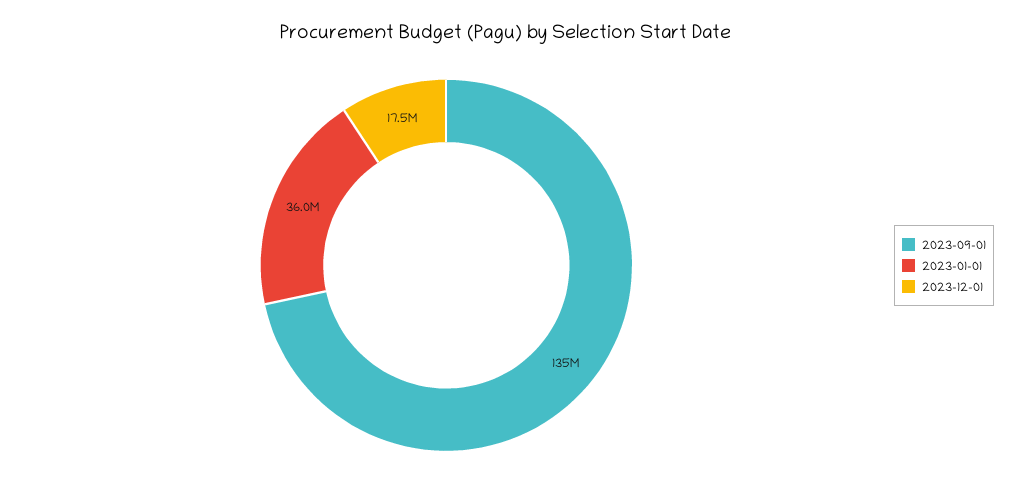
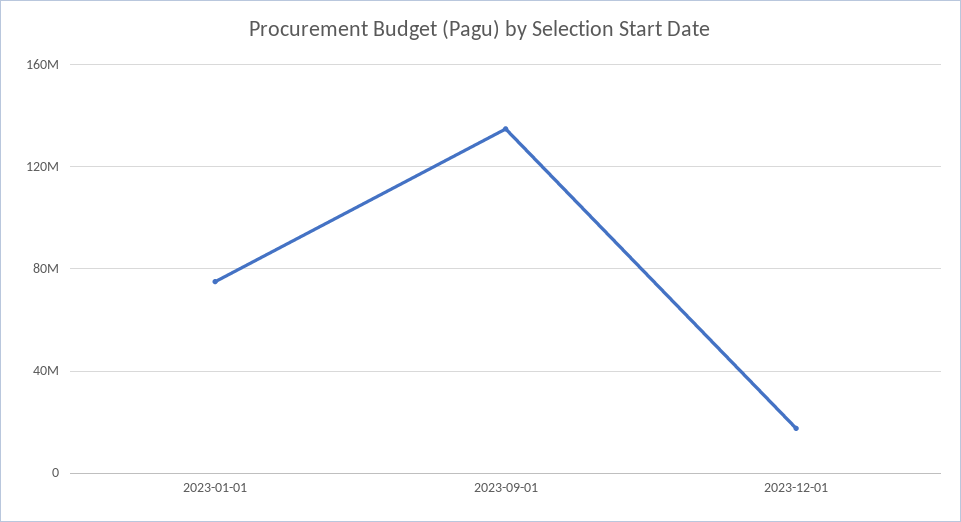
2023-01-01: 36000000 -> 75000000

